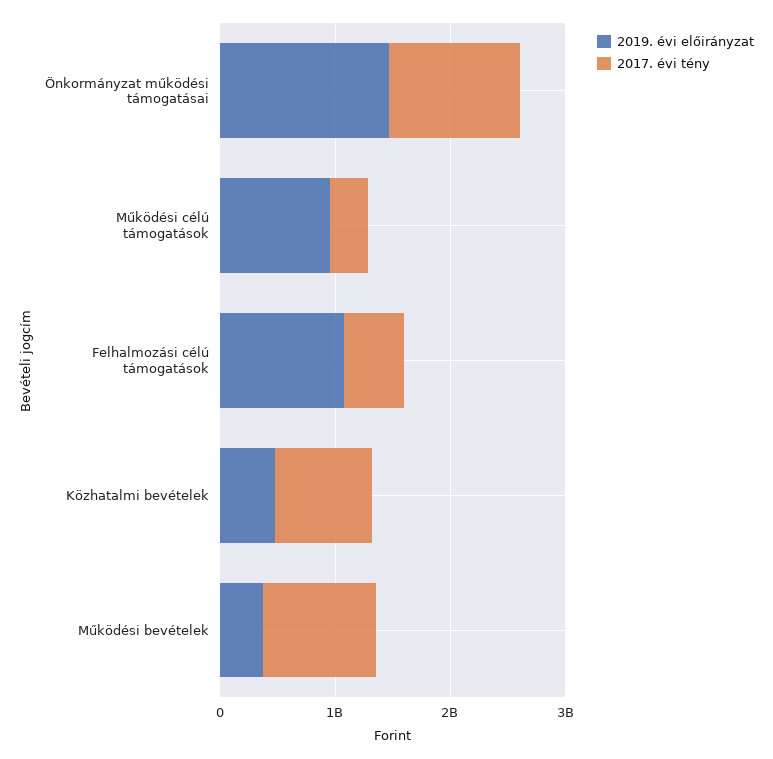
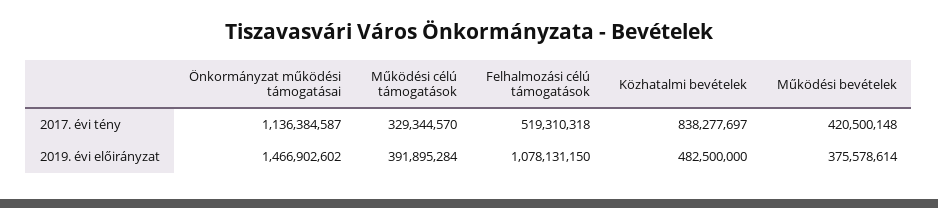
2019. évi előirányzat, Működési célú támogatások: 1000000000 -> 391895284
2017. évi tény, Működési bevételek: 1000000000 -> 420500148

